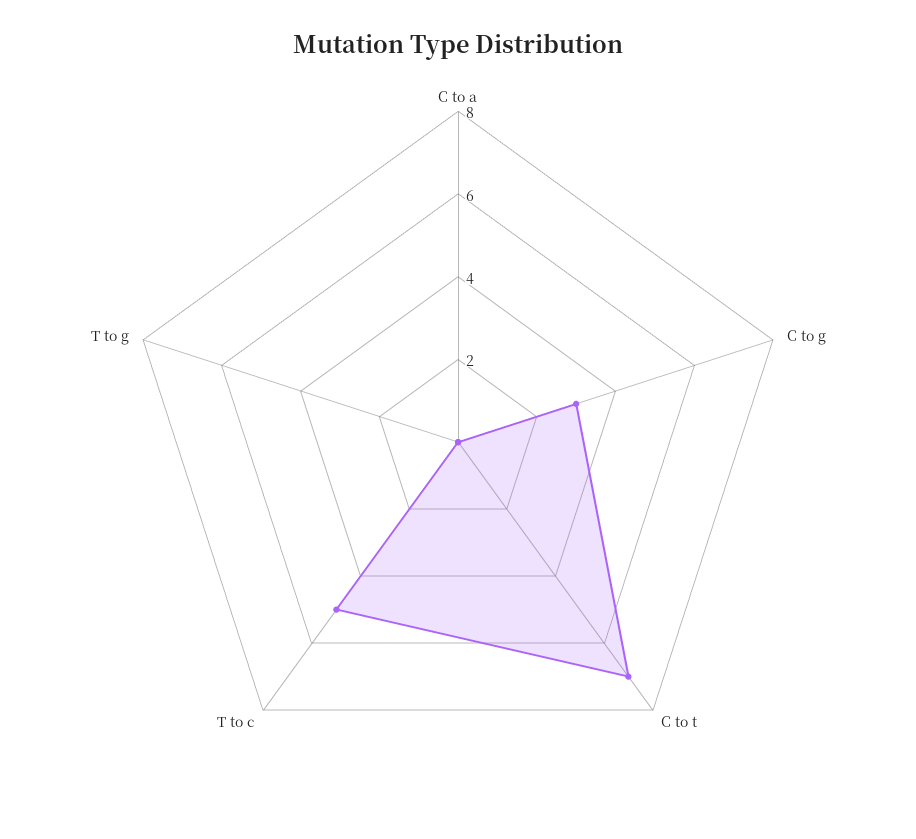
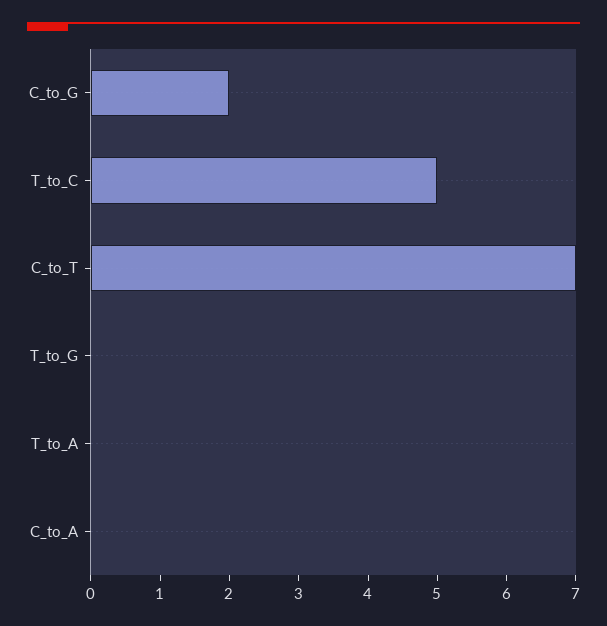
C to g: 3 -> 2
T_to_A: none -> 0

